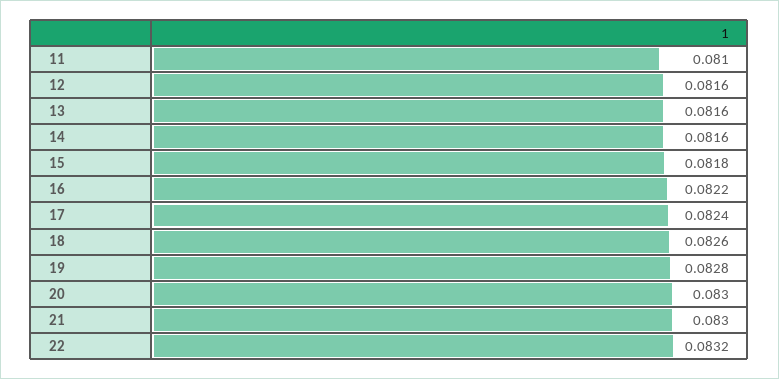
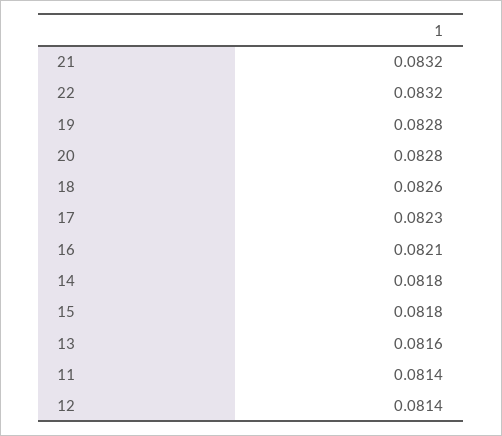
11: 0.081 -> 0.0814
12: 0.0816 -> 0.0814
14: 0.0816 -> 0.0818
16: 0.0822 -> 0.0821
17: 0.0824 -> 0.0823
20: 0.083 -> 0.0828
21: 0.083 -> 0.0832

